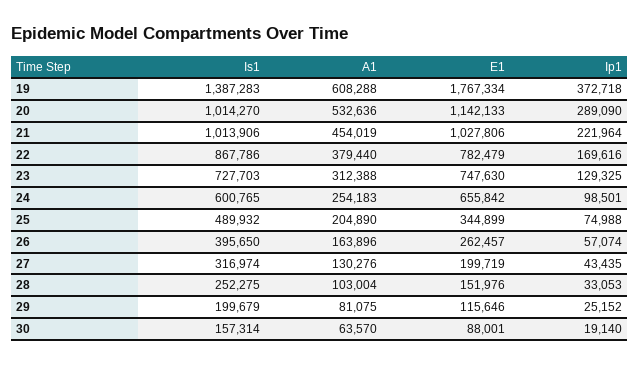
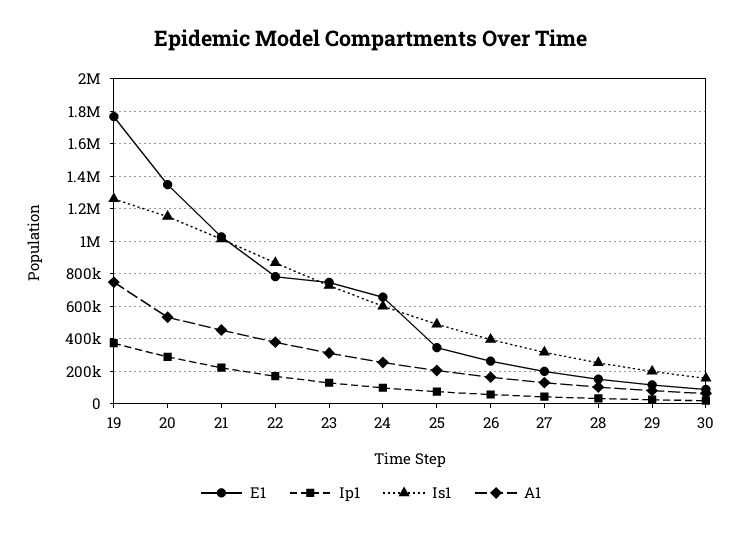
Is1, 19: 1387283 -> 1250000
A1, 19: 608288 -> 750000
Is1, 20: 1014270 -> 1150000
E1, 20: 1142133 -> 1350000

